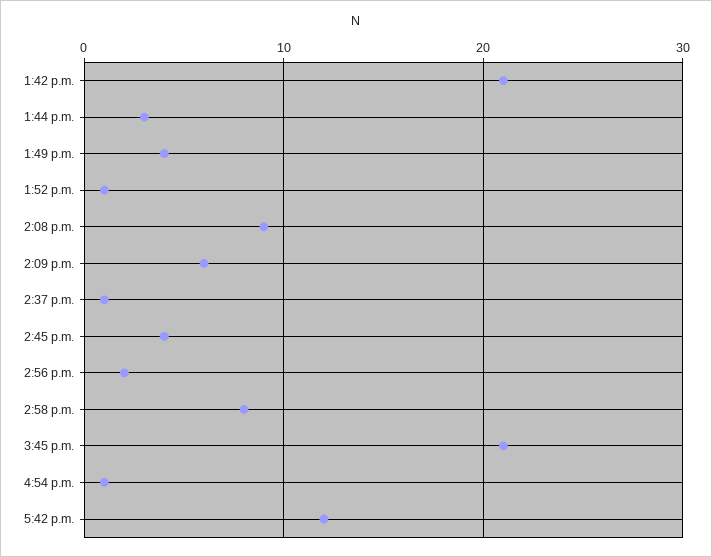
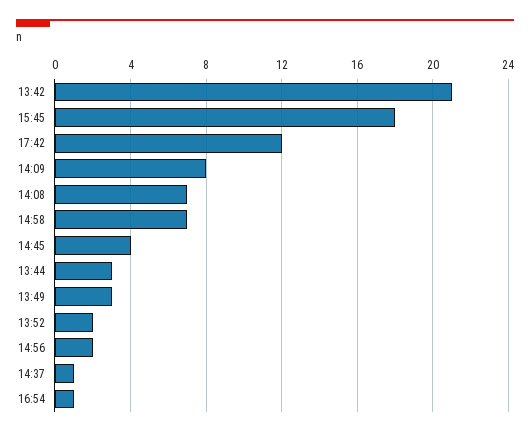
1:49 p.m.: 4 -> 3
1:52 p.m.: 1 -> 2
2:08 p.m.: 9 -> 7
2:09 p.m.: 6 -> 8
2:58 p.m.: 8 -> 7
3:45 p.m.: 21 -> 18

